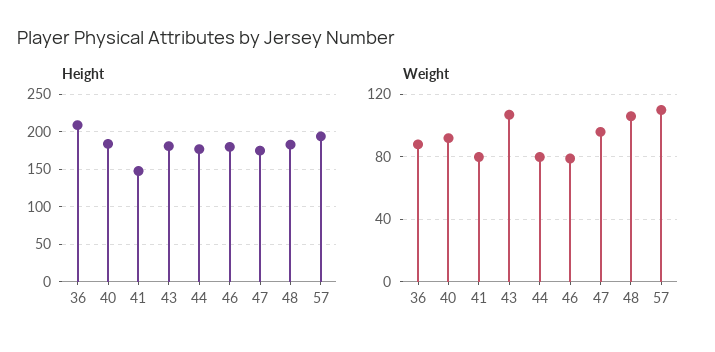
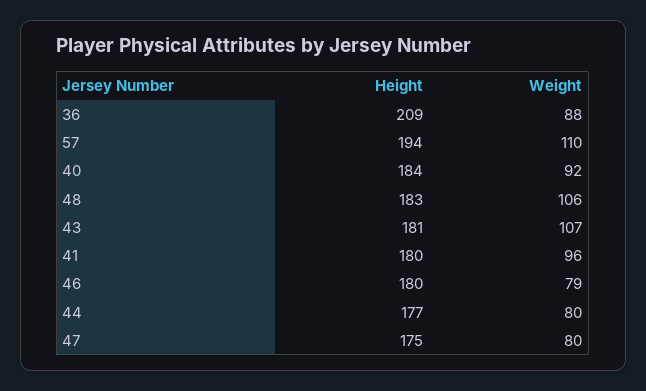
Height, 41: 150 -> 180
Weight, 41: 80 -> 96
Weight, 47: 95 -> 80

